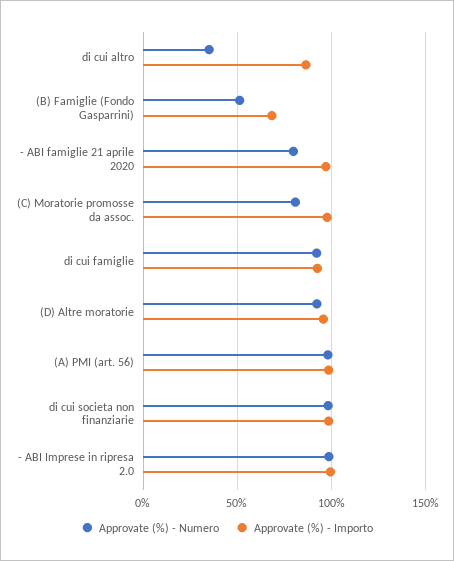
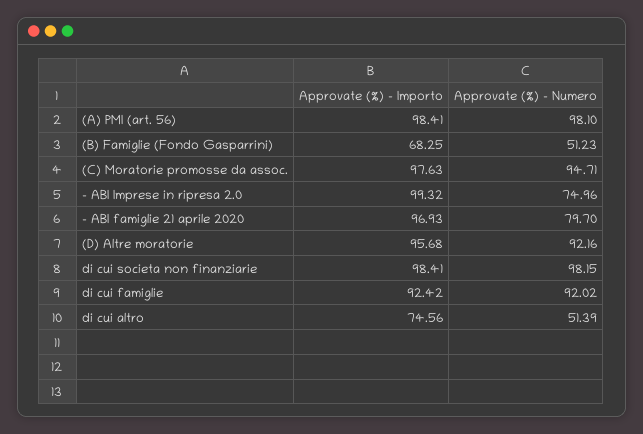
Approvate (%) - Numero, di cui altro: 35 -> 51.39
Approvate (%) - Importo, di cui altro: 85 -> 74.56
Approvate (%) - Numero, (C) Moratorie promosse da assoc.: 80 -> 94.71
Approvate (%) - Numero, - ABI Imprese in ripresa 2.0: 100 -> 74.96

